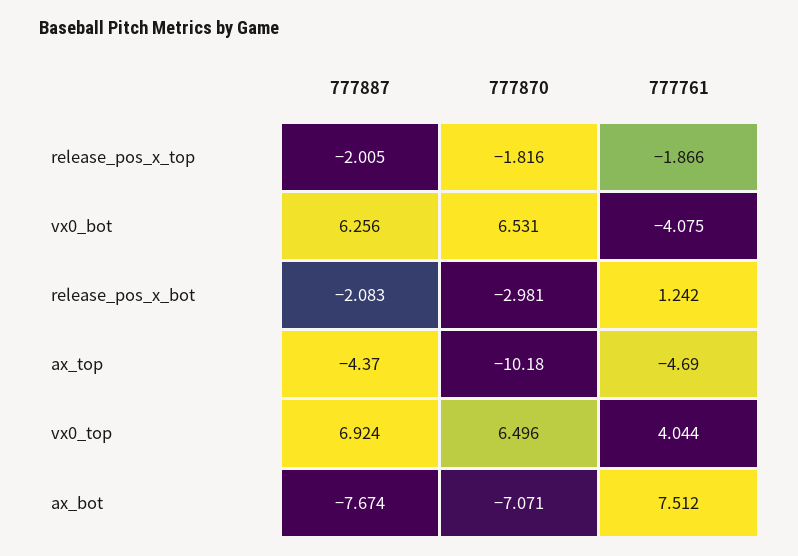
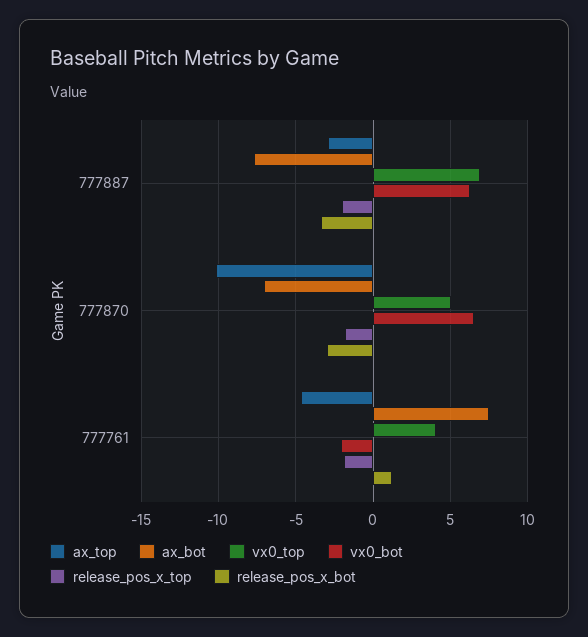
vx0_bot, 777761: -4.075 -> -2
release_pos_x_bot, 777887: -2.083 -> -3.5
ax_top, 777887: -4.37 -> -3
vx0_top, 777870: 6.496 -> 5

